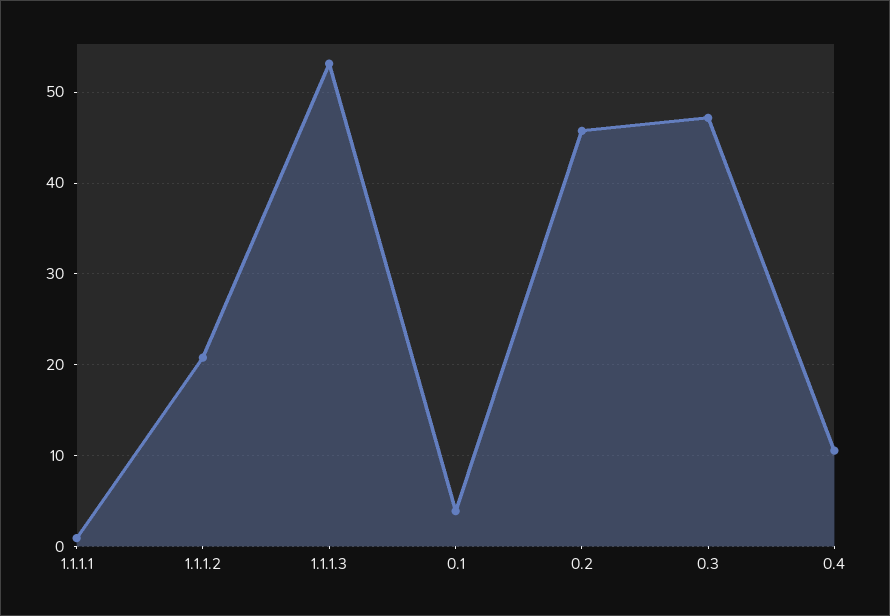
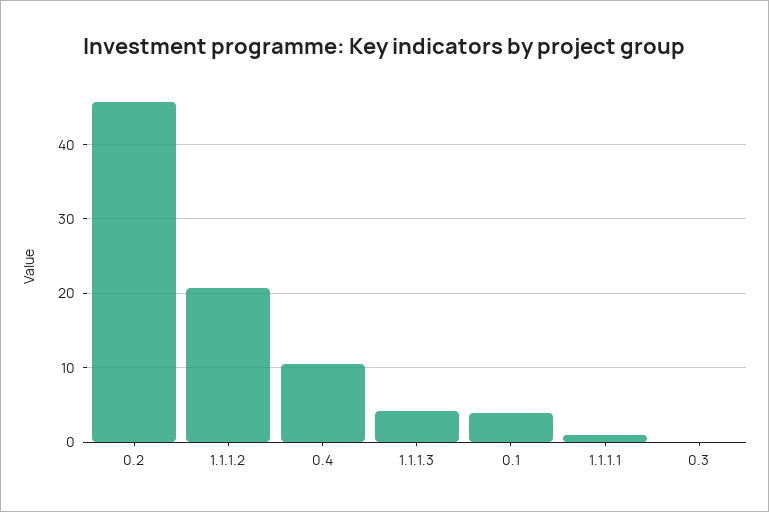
1.1.1.3: 53 -> 4
0.3: 47 -> 0

